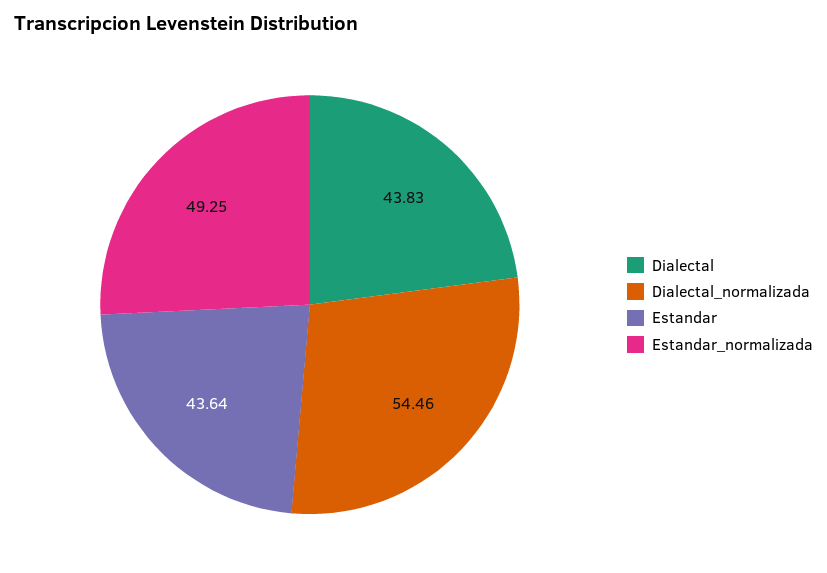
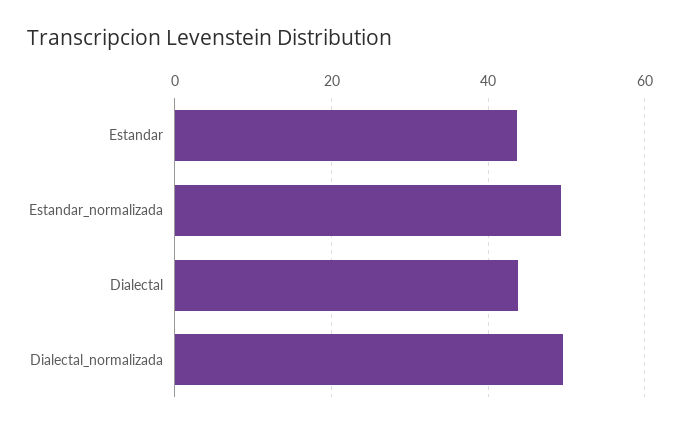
Dialectal_normalizada: 54.46 -> 50

